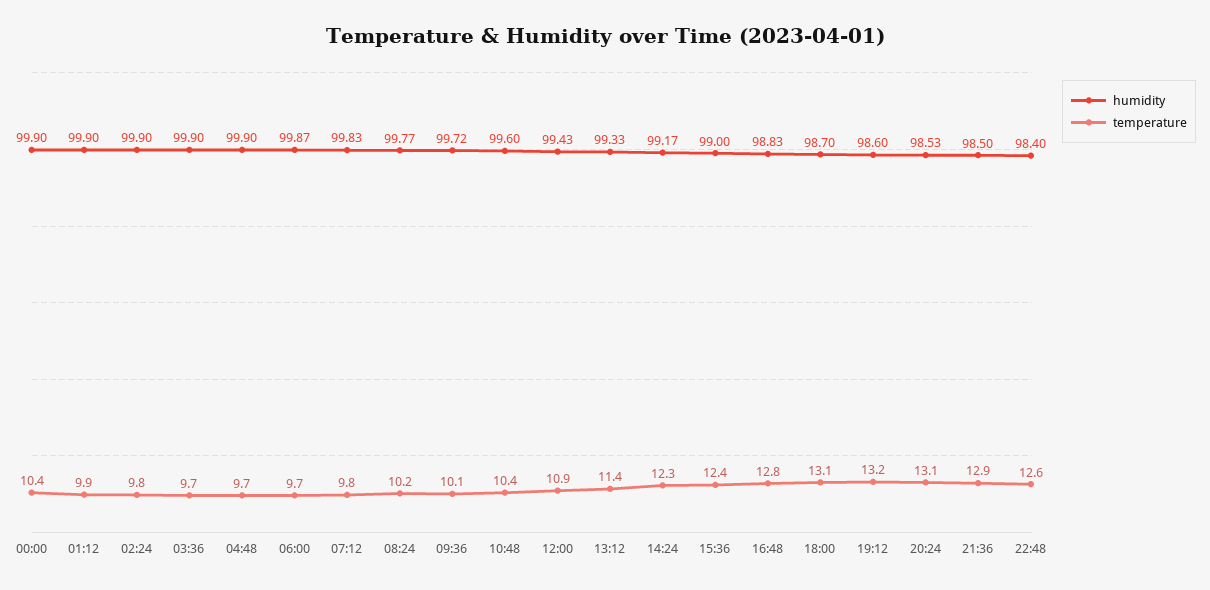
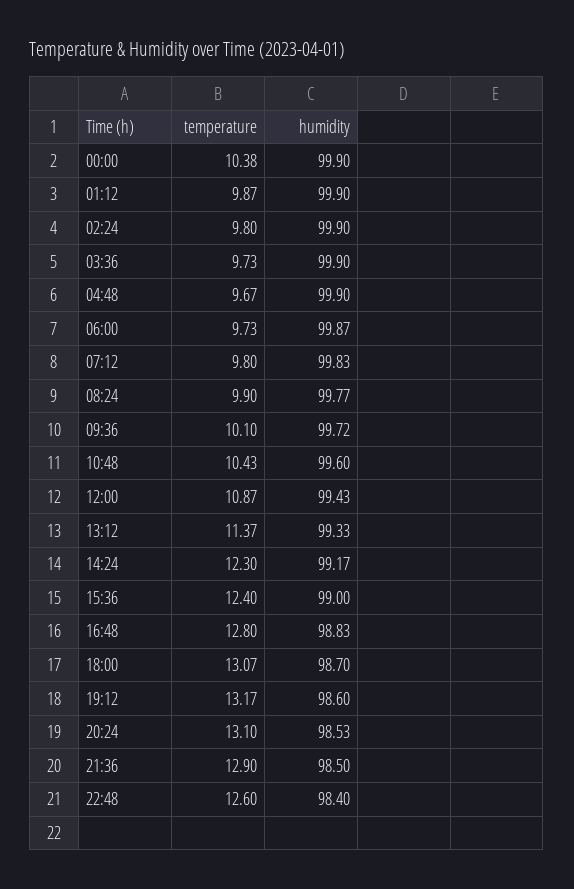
temperature, 08:24: 10.2 -> 9.9

